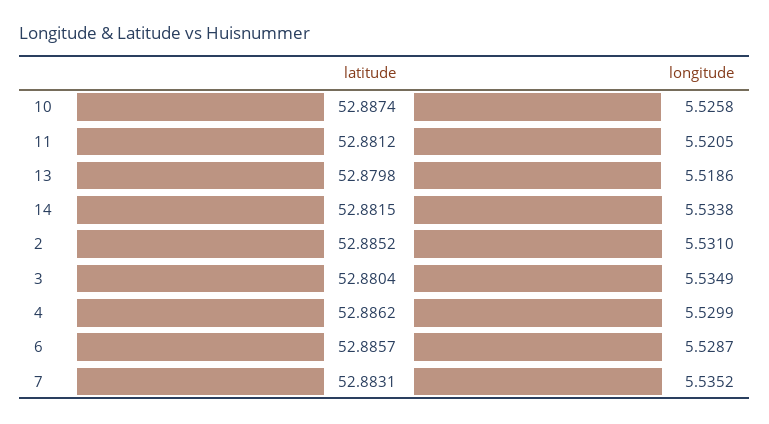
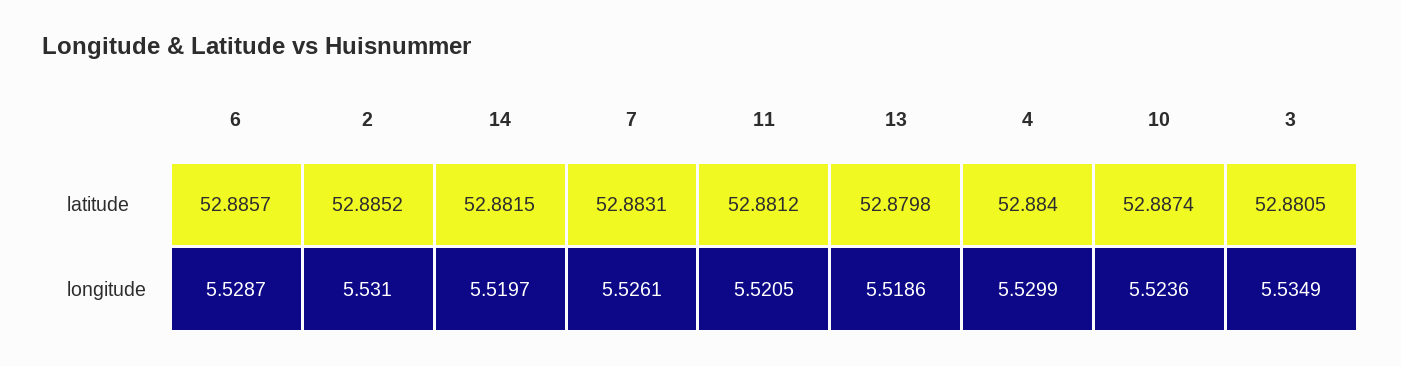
longitude, 10: 5.5258 -> 5.5236
longitude, 14: 5.5338 -> 5.5197
latitude, 3: 52.8804 -> 52.8805
latitude, 4: 52.8862 -> 52.884
longitude, 7: 5.5352 -> 5.5261

